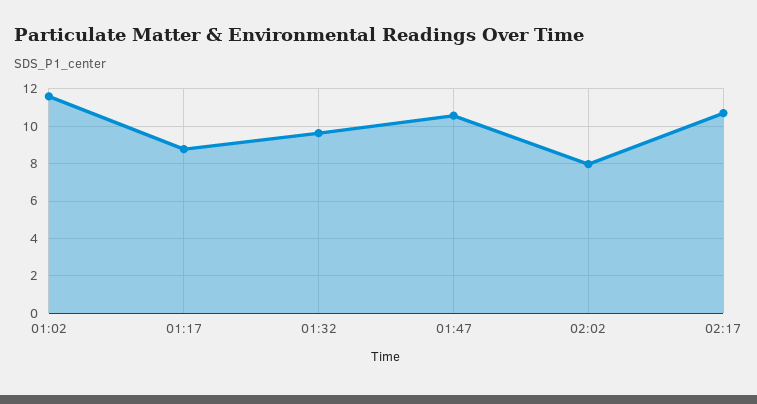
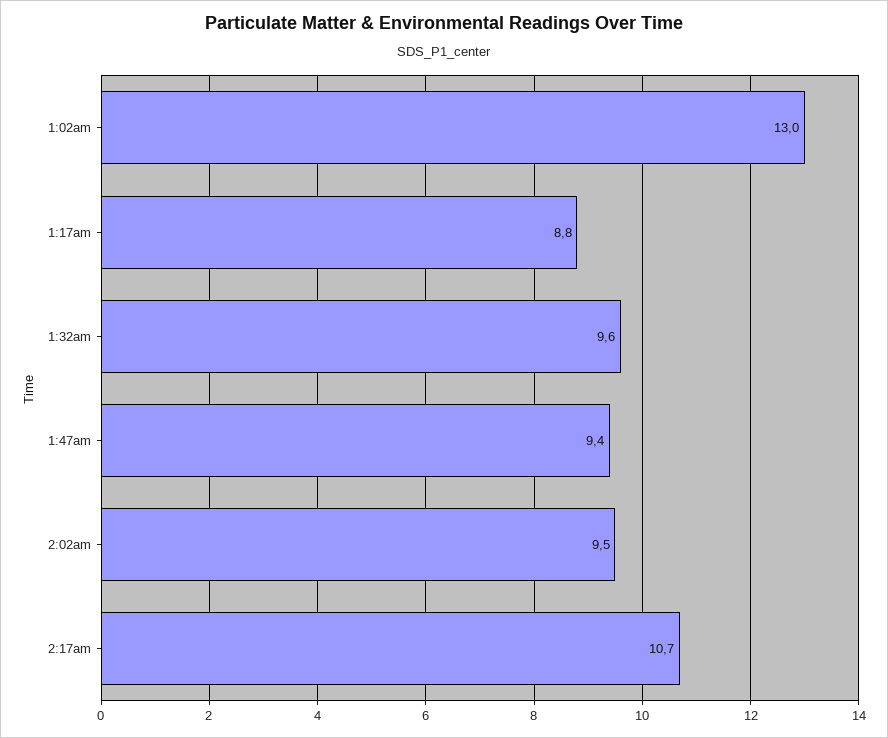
01:02: 11.5 -> 13
01:47: 10.5 -> 9.4
02:02: 8 -> 9.5

